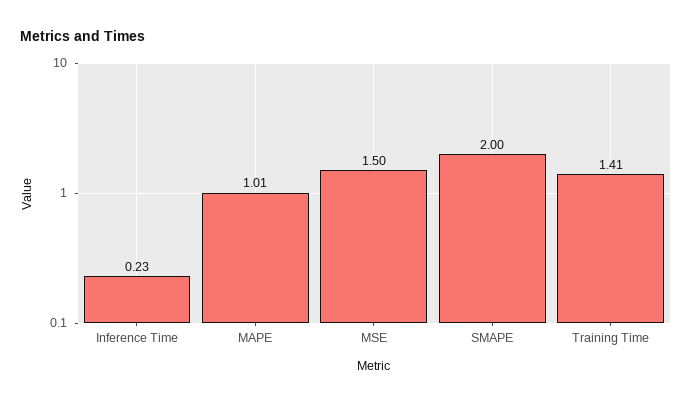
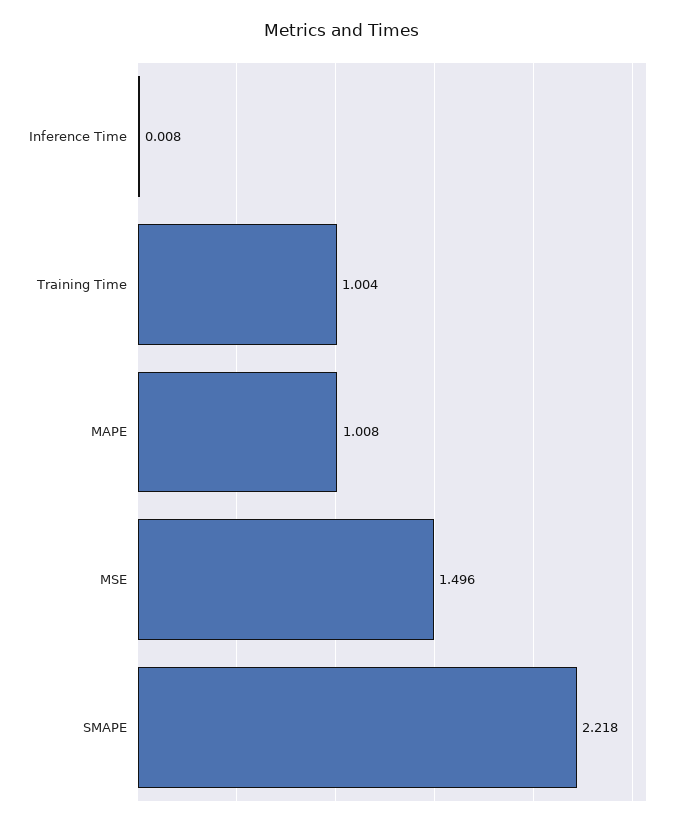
Inference Time: 0.23 -> 0.008
SMAPE: 2 -> 2.218
Training Time: 1.41 -> 1.004

